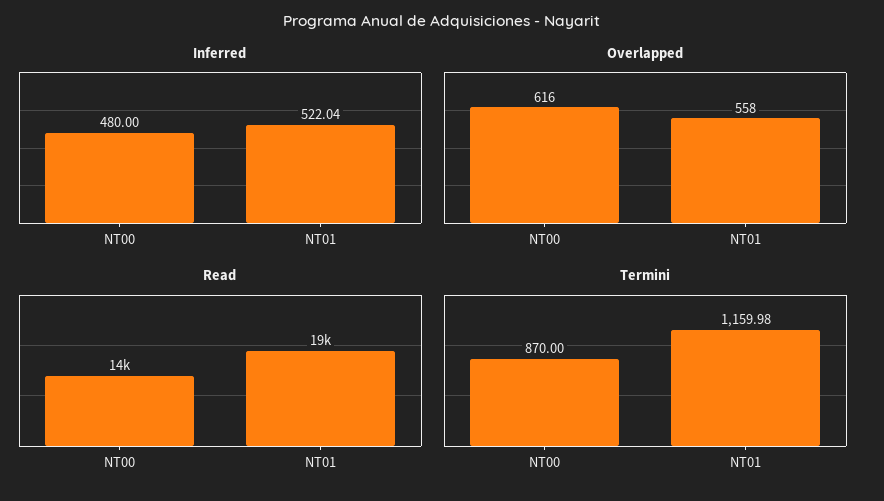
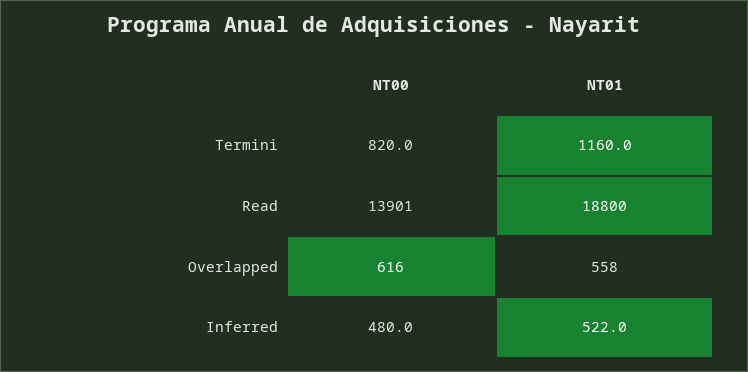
Termini, NT00: 870 -> 820

